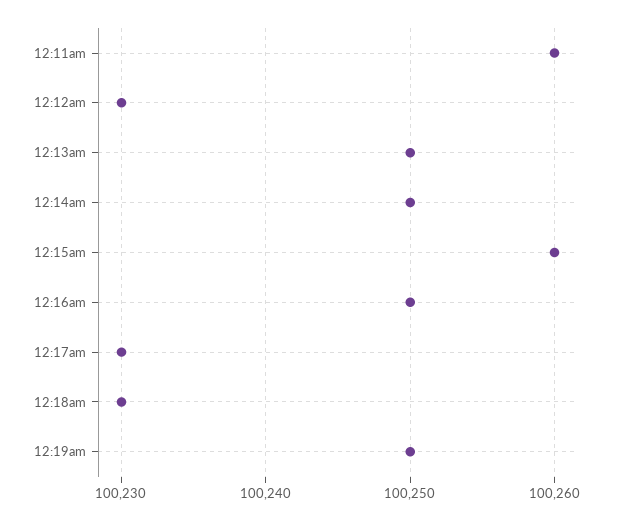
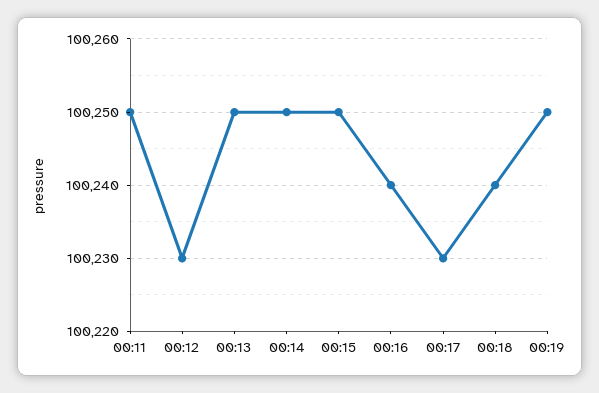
12:11am: 100260 -> 100250
12:15am: 100260 -> 100250
12:16am: 100250 -> 100240
12:18am: 100230 -> 100240

